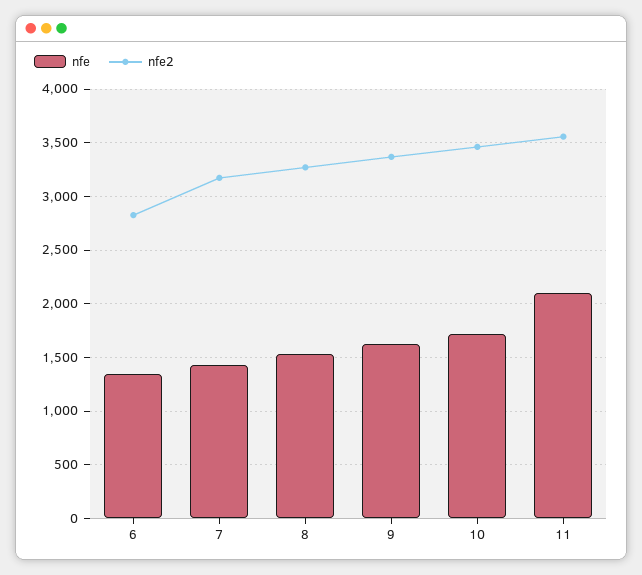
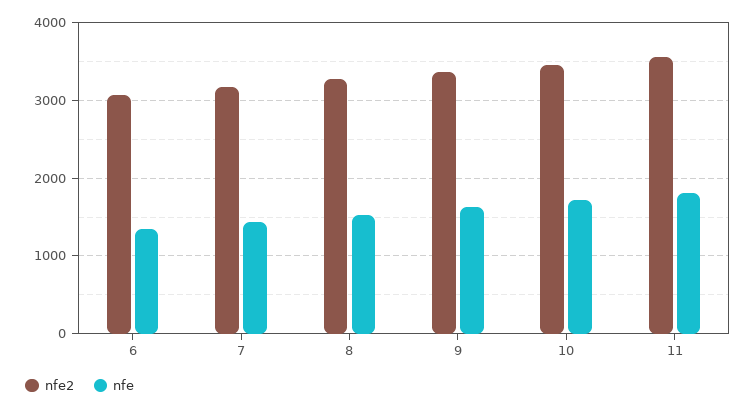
nfe2, 6: 2800 -> 3100
nfe, 11: 2100 -> 1800

